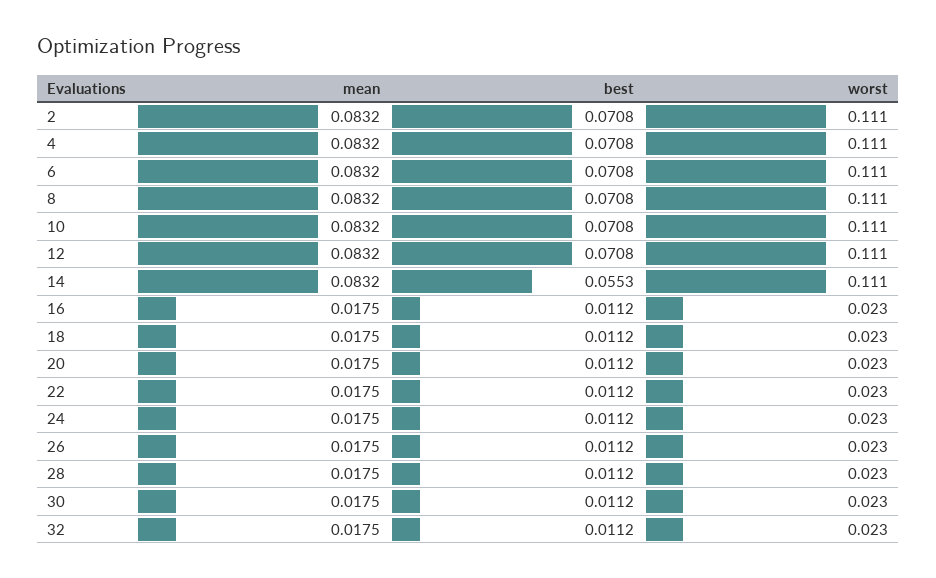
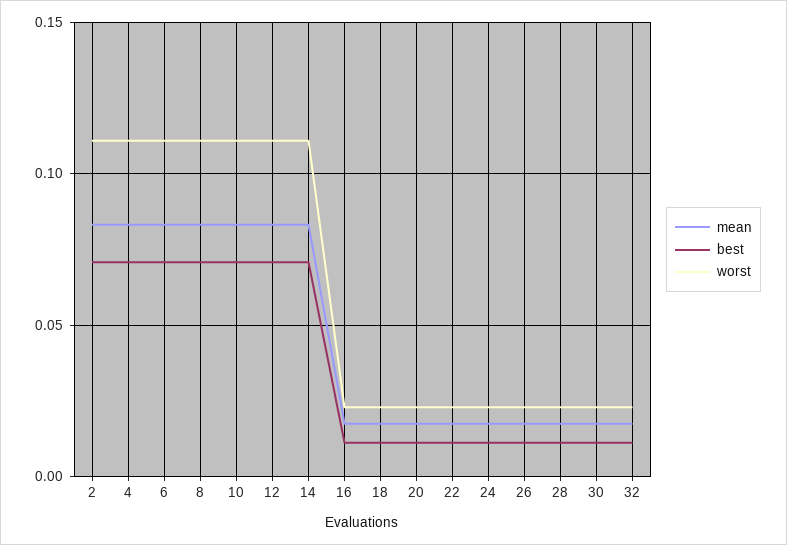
best, 14: 0.0553 -> 0.07

